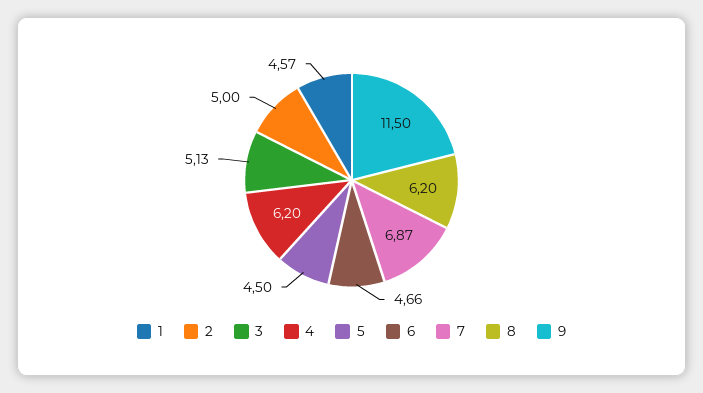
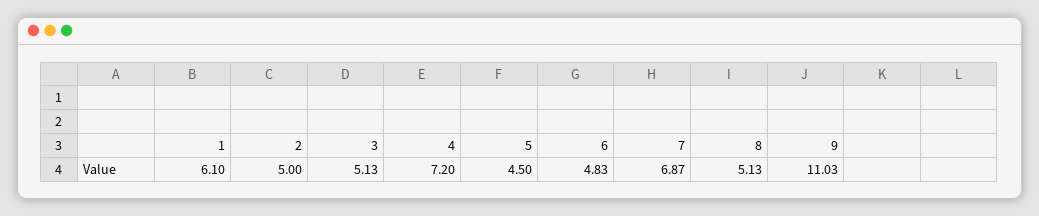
1: 4.57 -> 6.1
4: 6.2 -> 7.2
6: 4.66 -> 4.83
8: 6.2 -> 5.13
9: 11.5 -> 11.03

